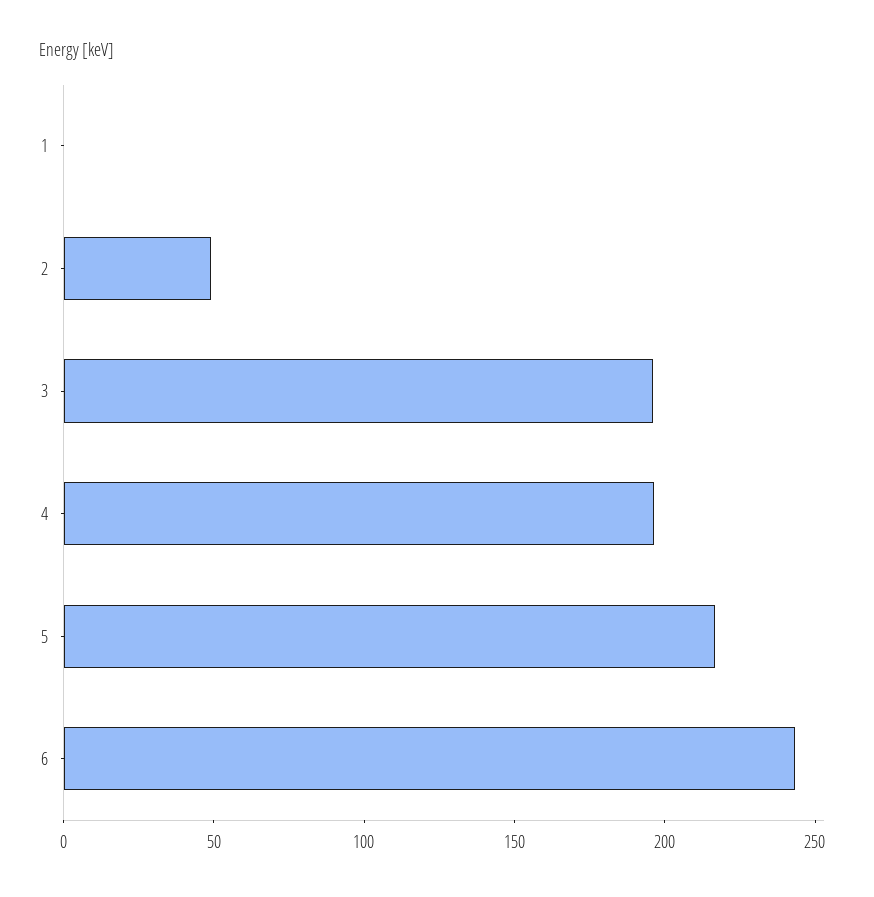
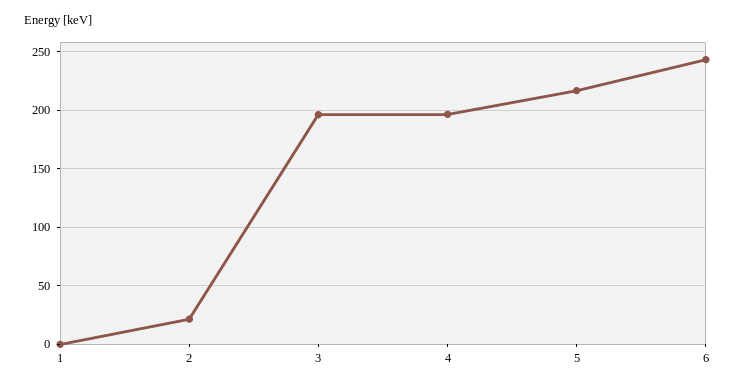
2: 50 -> 20

